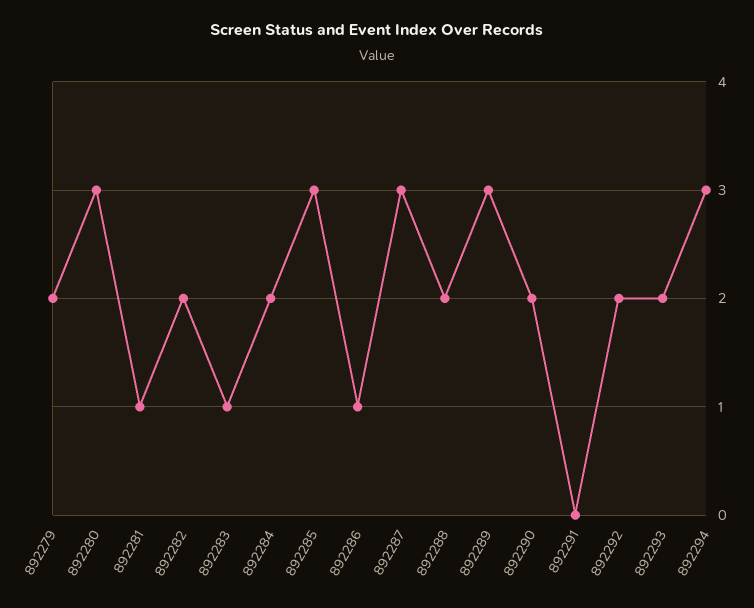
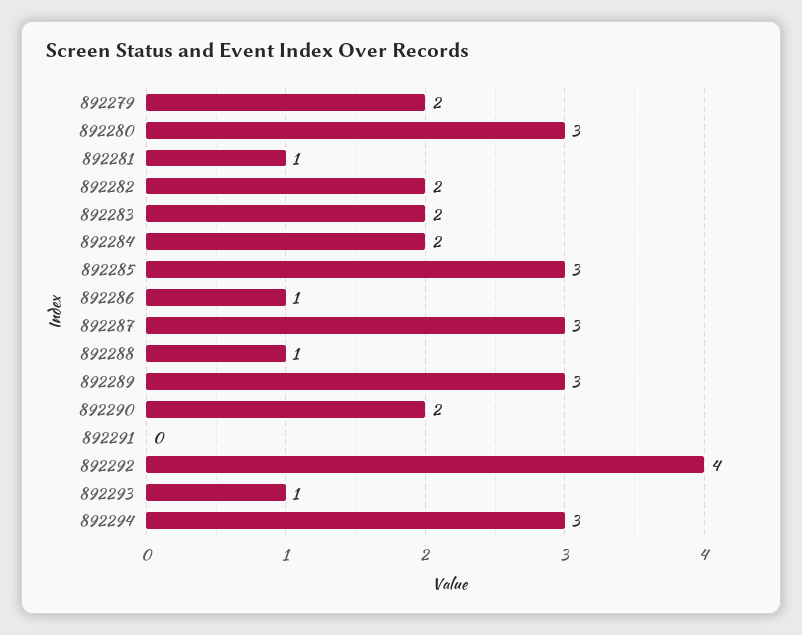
892283: 1 -> 2
892288: 2 -> 1
892292: 2 -> 4
892293: 2 -> 1

